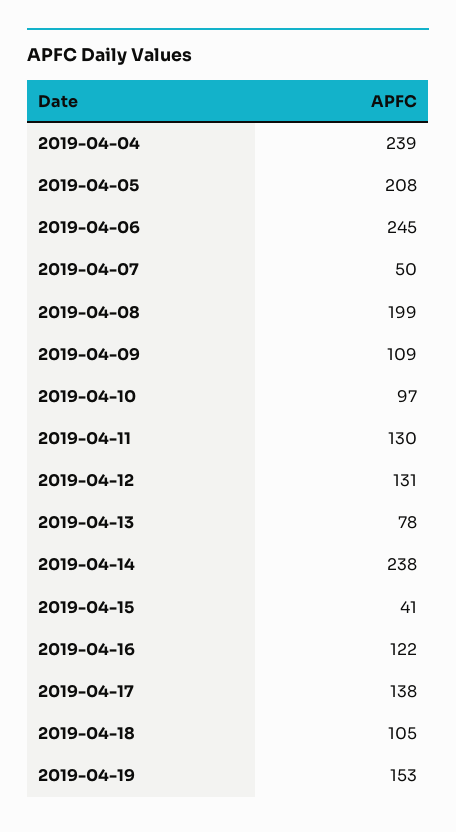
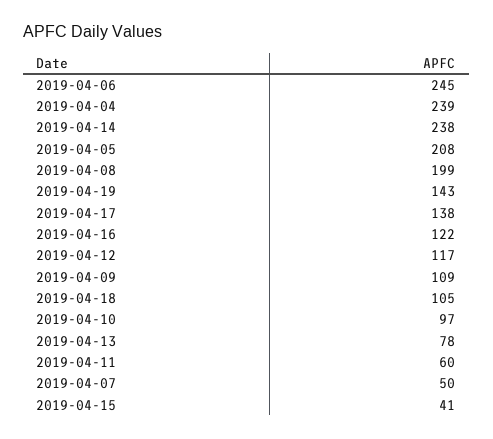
2019-04-11: 130 -> 60
2019-04-12: 131 -> 117
2019-04-19: 153 -> 143

